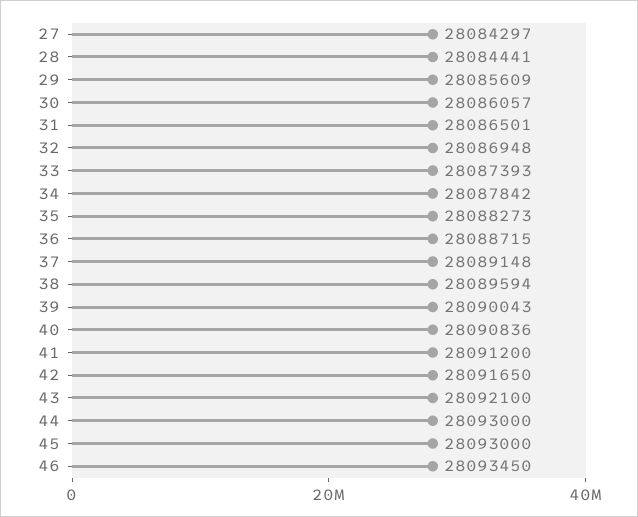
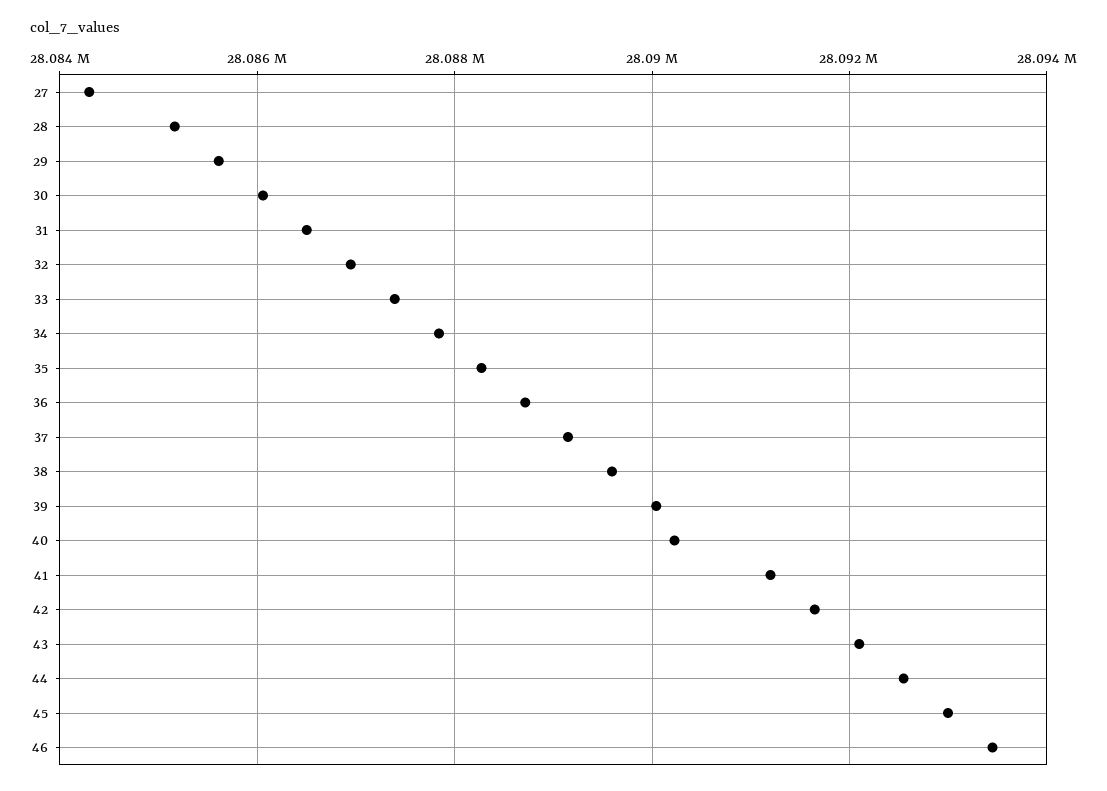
28: 28084441 -> 28085200
40: 28090836 -> 28090200
44: 28093000 -> 28092600

